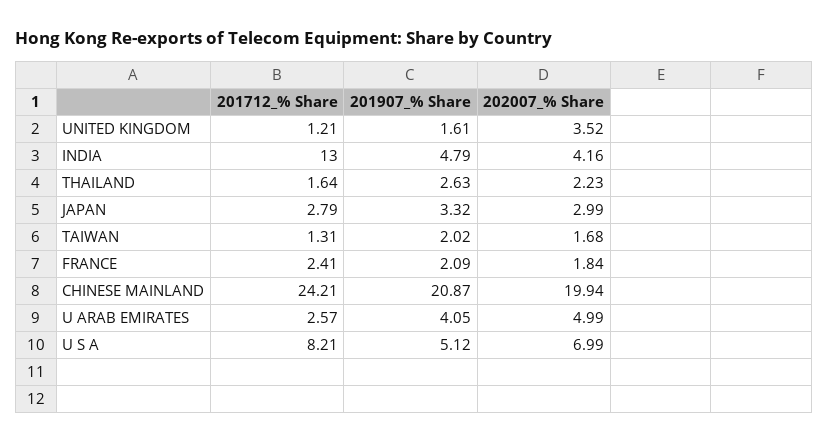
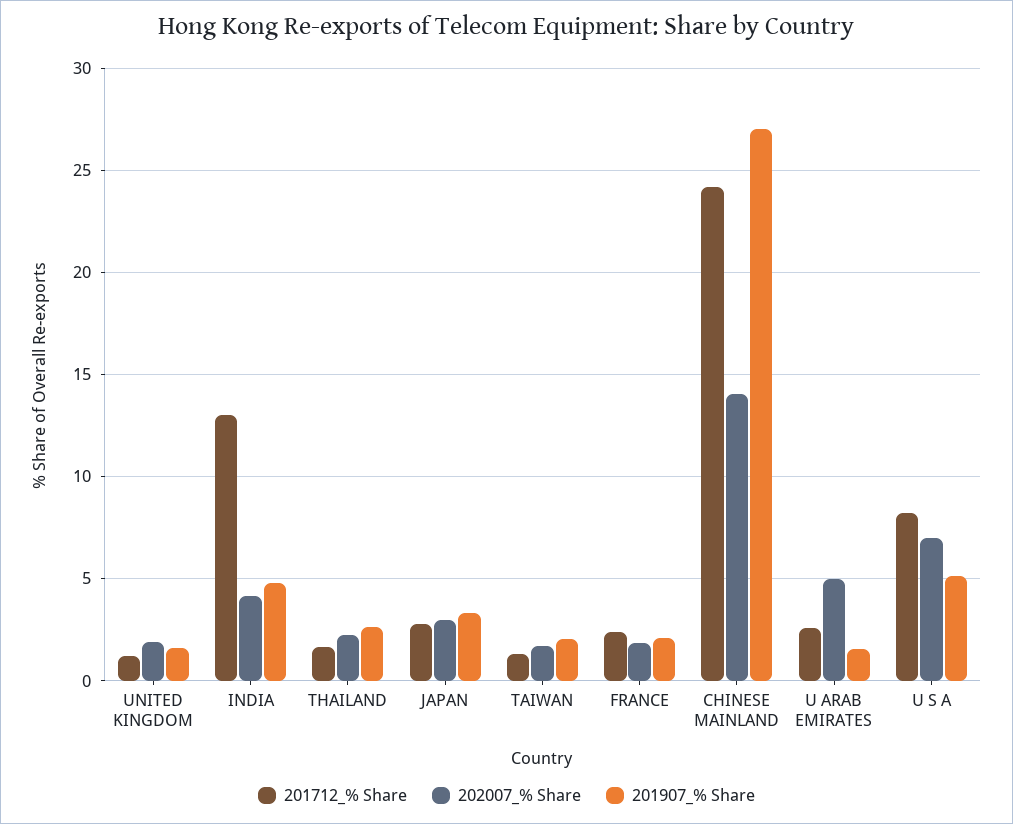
202007_% Share, UNITED KINGDOM: 3.52 -> 2
201907_% Share, CHINESE MAINLAND: 20.87 -> 27
202007_% Share, CHINESE MAINLAND: 19.94 -> 14
201907_% Share, U ARAB EMIRATES: 4.05 -> 1.5

